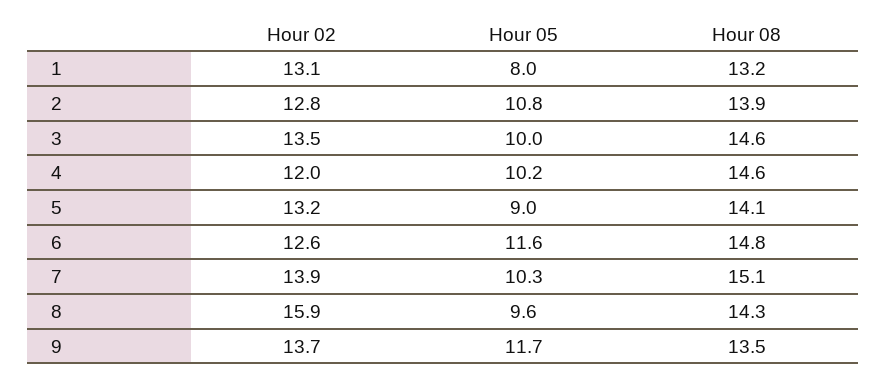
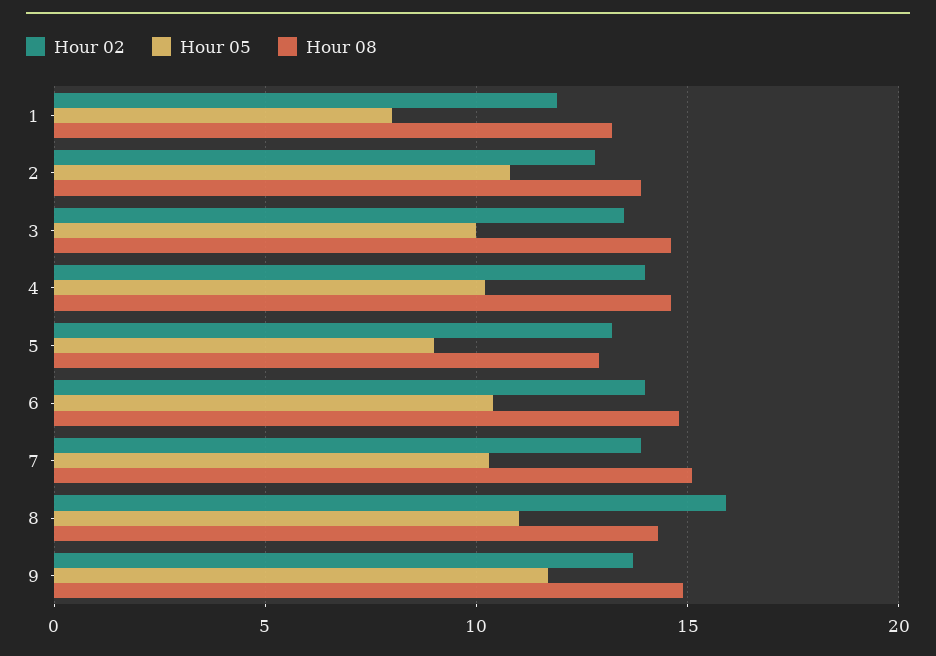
Hour 02, 1: 13.1 -> 12
Hour 02, 4: 12 -> 14
Hour 08, 5: 14.1 -> 13
Hour 02, 6: 12.6 -> 14
Hour 05, 6: 11.6 -> 10.5
Hour 05, 8: 9.6 -> 11
Hour 08, 9: 13.5 -> 15

